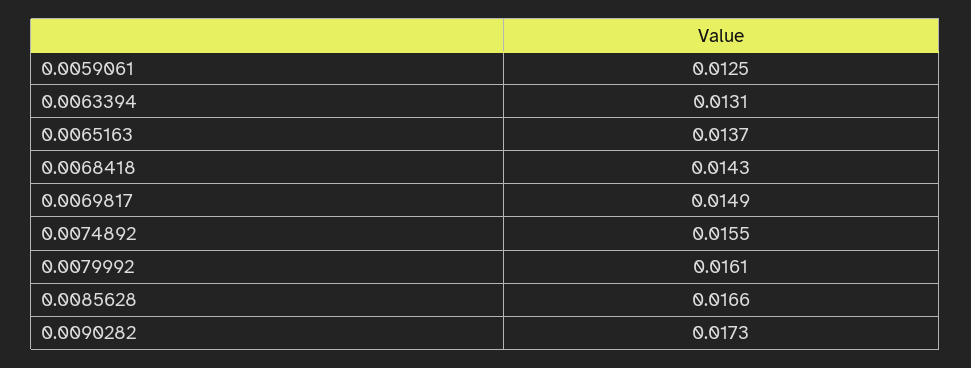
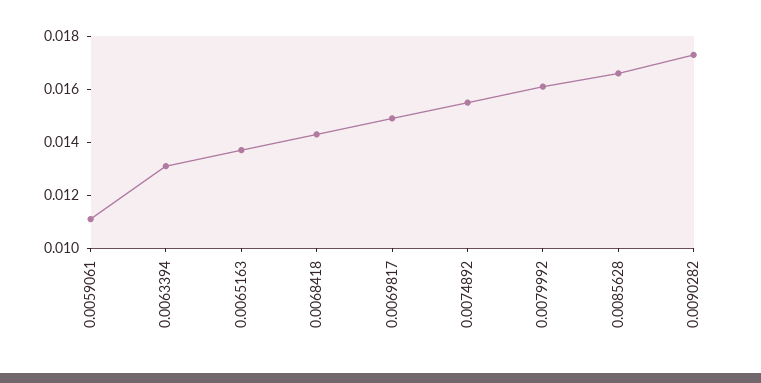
0.0059061: 0.0125 -> 0.011

